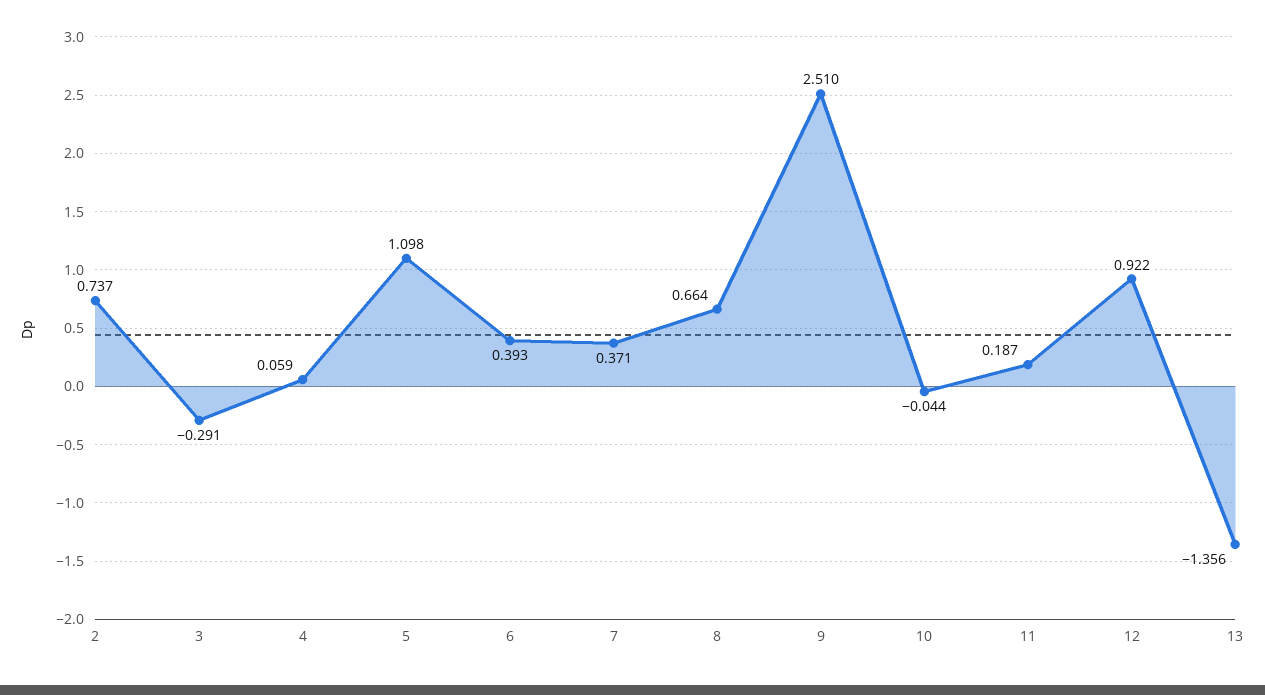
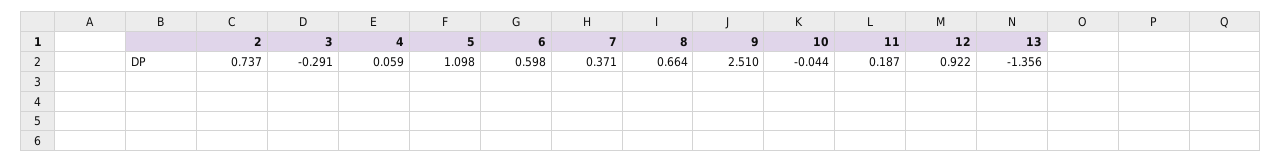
6: 0.393 -> 0.598

